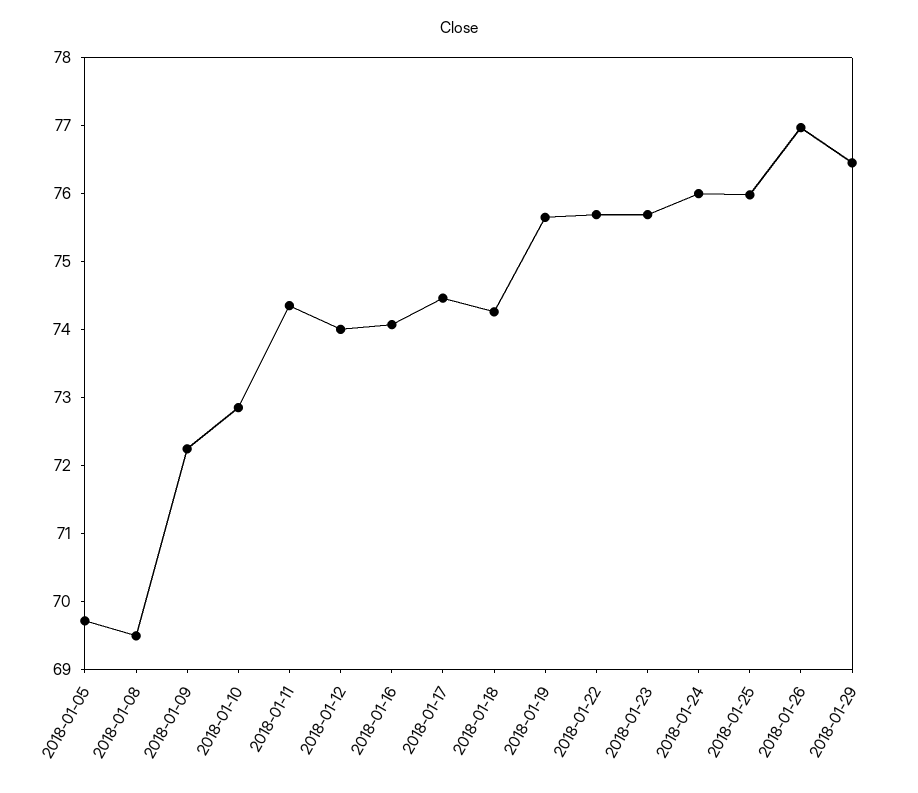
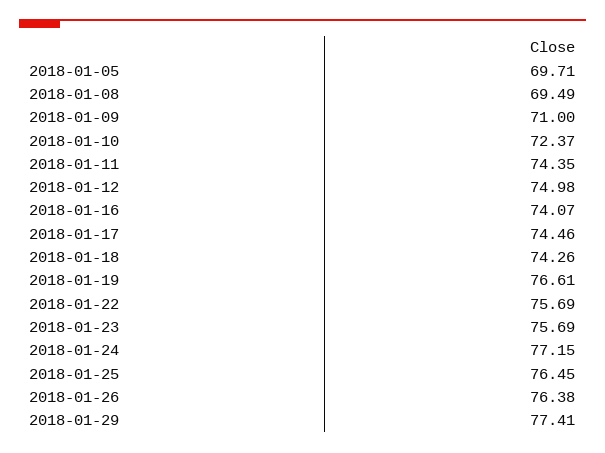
2018-01-09: 72.2 -> 71
2018-01-10: 72.8 -> 72.37
2018-01-12: 74 -> 74.98
2018-01-19: 75.6 -> 76.61
2018-01-24: 76 -> 77.15
2018-01-25: 76 -> 76.45
2018-01-26: 77 -> 76.38
2018-01-29: 76.4 -> 77.41

